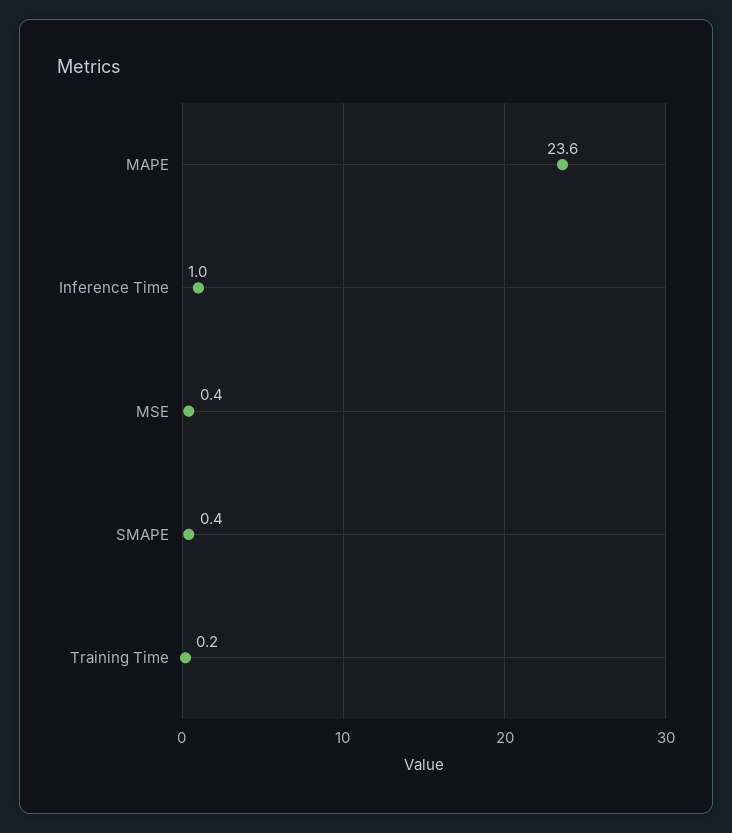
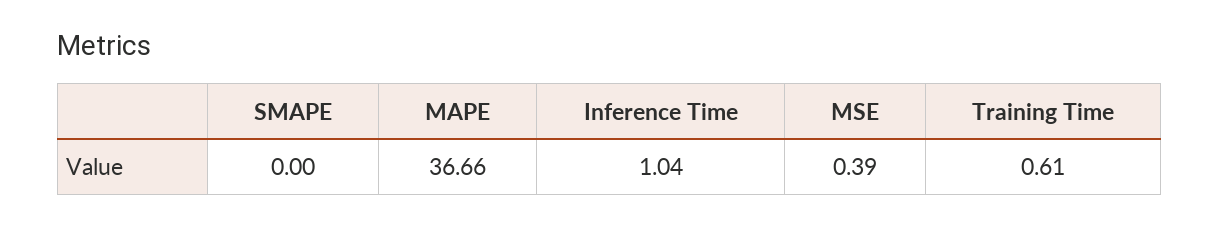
MAPE: 23.6 -> 36.66
SMAPE: 0.4 -> 0
Training Time: 0.2 -> 0.61

